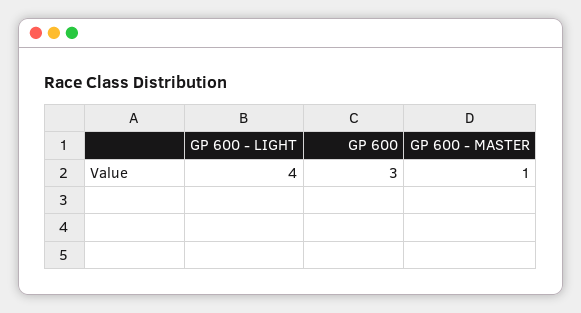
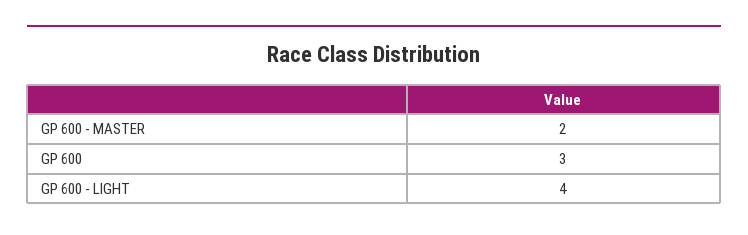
GP 600 - MASTER: 1 -> 2

